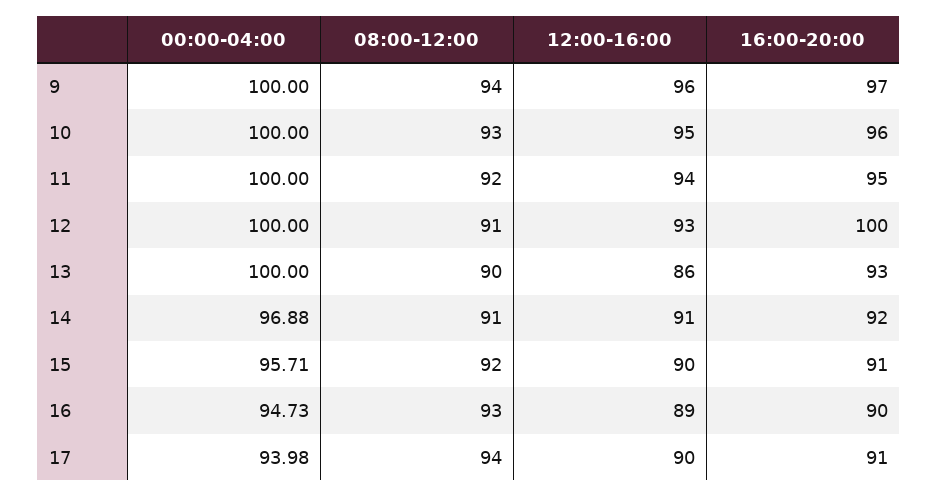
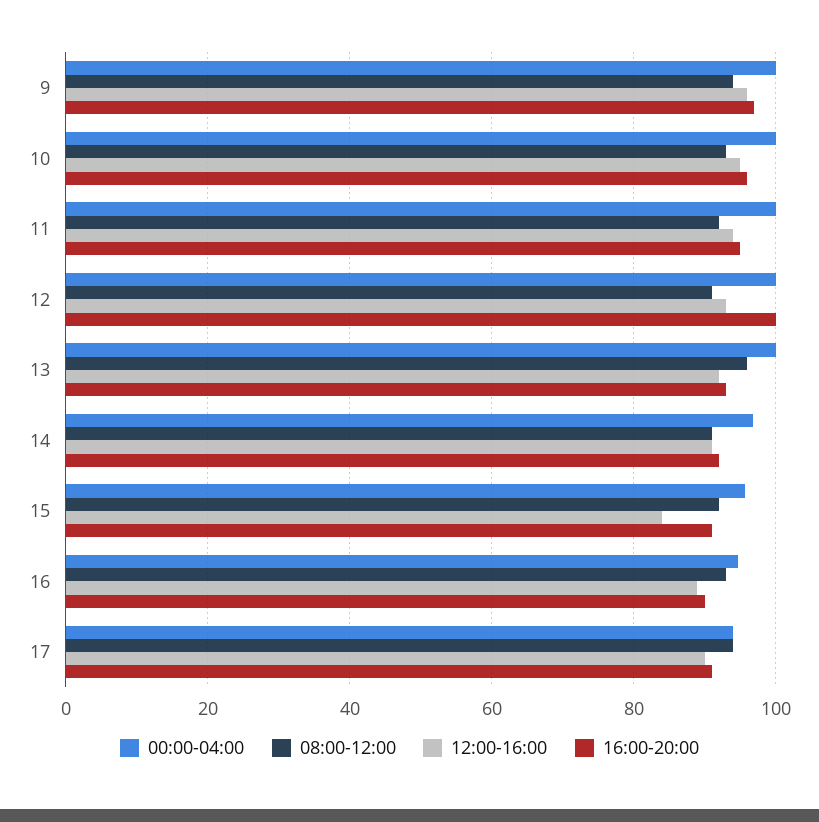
08:00-12:00, 13: 90 -> 96
12:00-16:00, 13: 86 -> 92
12:00-16:00, 15: 90 -> 84

